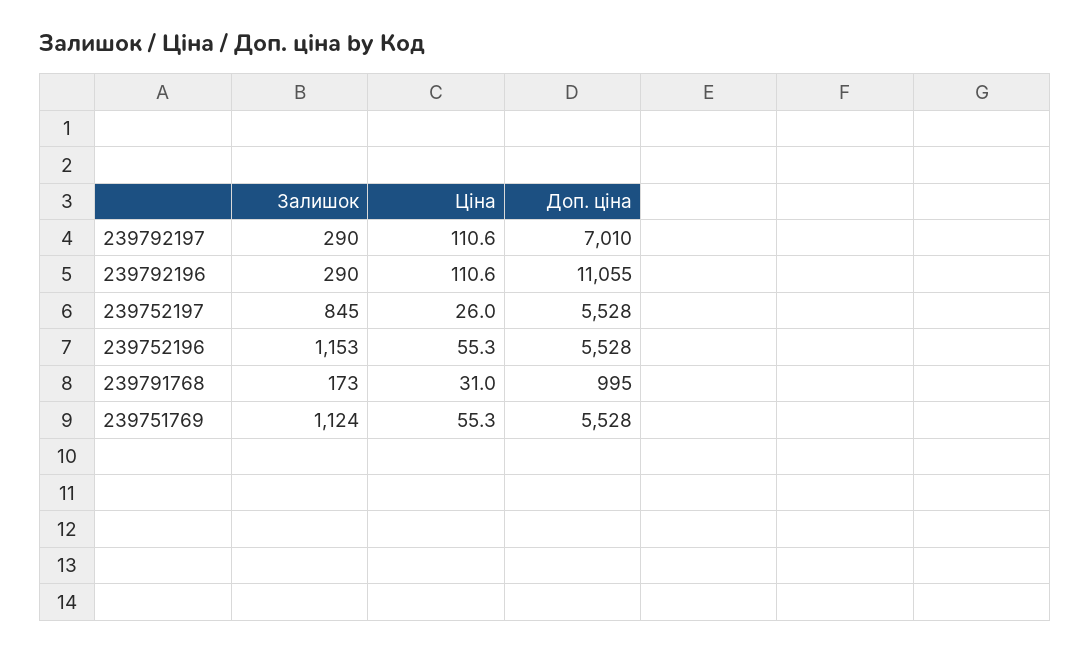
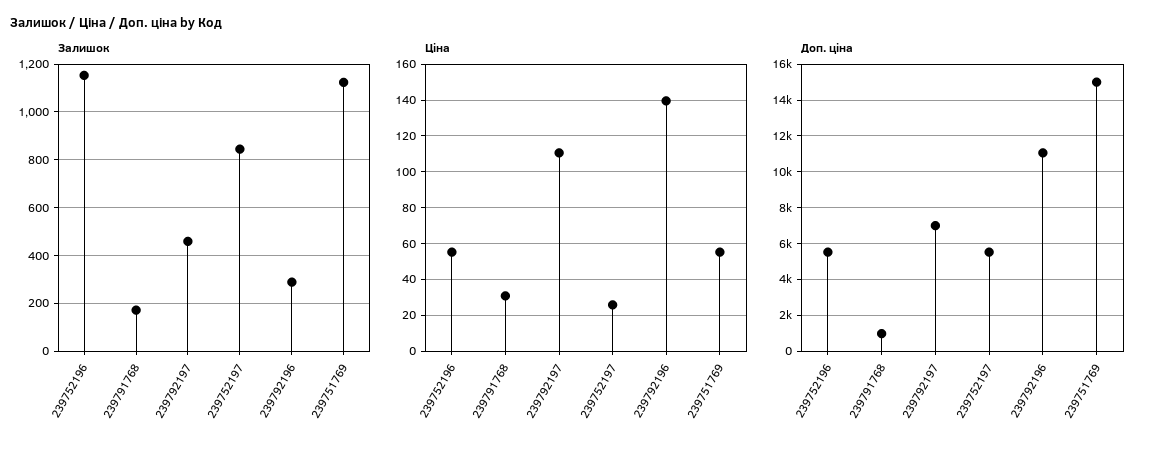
Залишок, 239792197: 290 -> 450
Ціна, 239792196: 110.6 -> 140
Доп. ціна, 239751769: 5528 -> 15000

